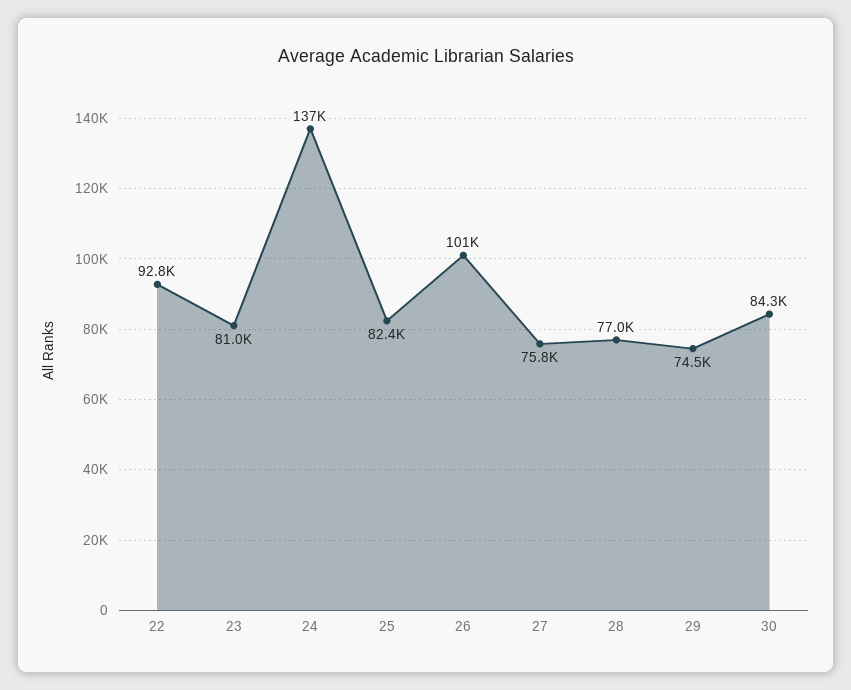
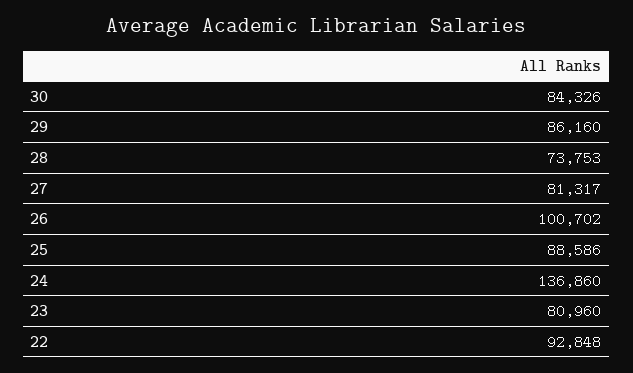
25: 82400 -> 88586
27: 75800 -> 81317
28: 77000 -> 73753
29: 74500 -> 86160

